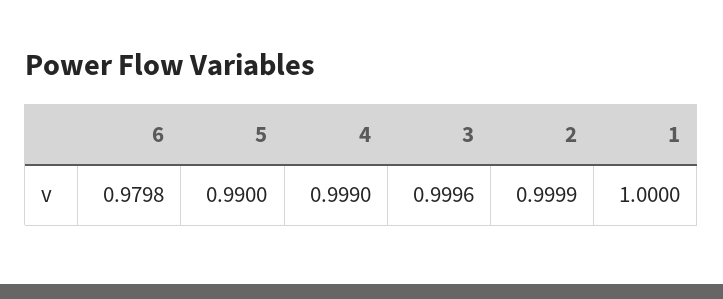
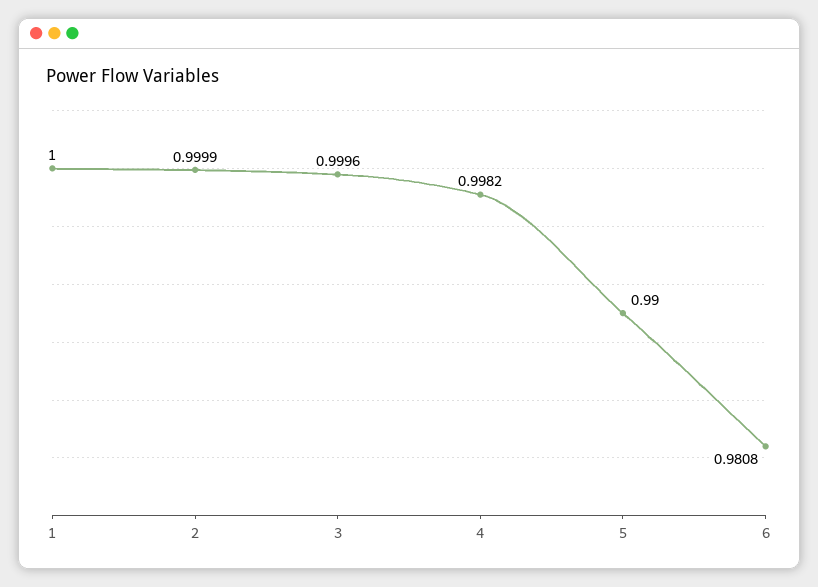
6: 0.9798 -> 0.9808
4: 0.999 -> 0.9982

